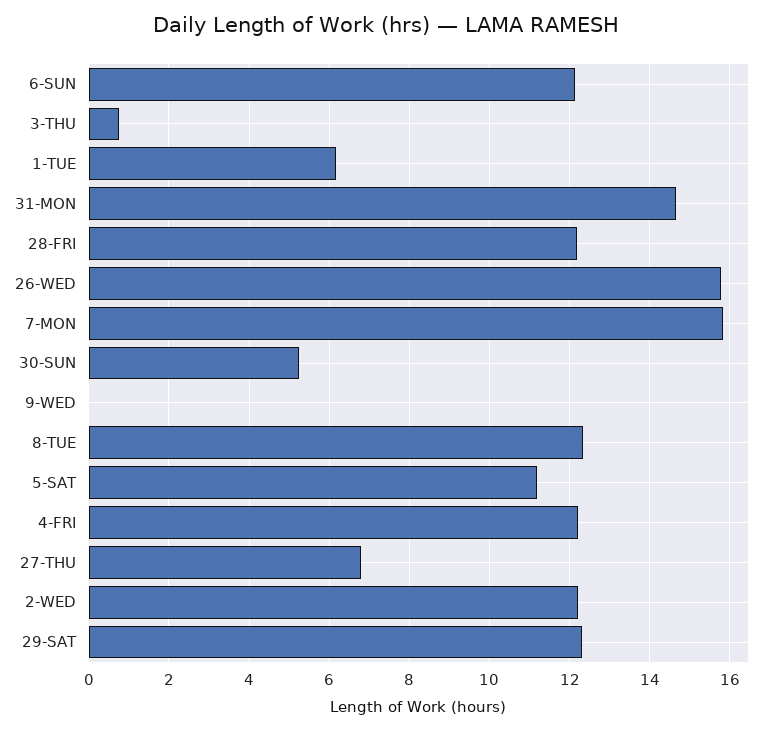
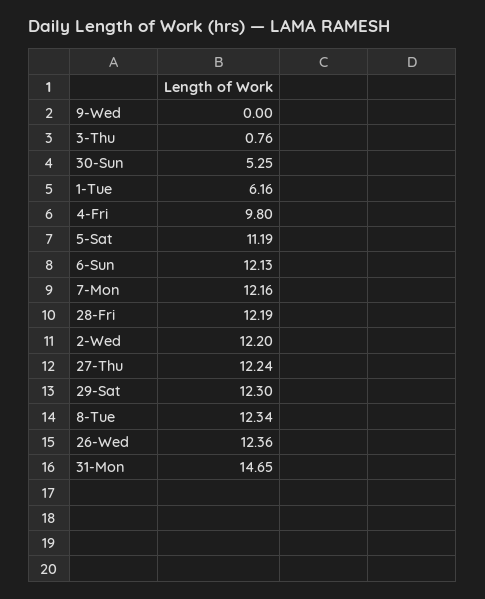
26-WED: 15.8 -> 12.36
7-MON: 15.8 -> 12.16
4-FRI: 12.2 -> 9.8
27-THU: 6.8 -> 12.24

